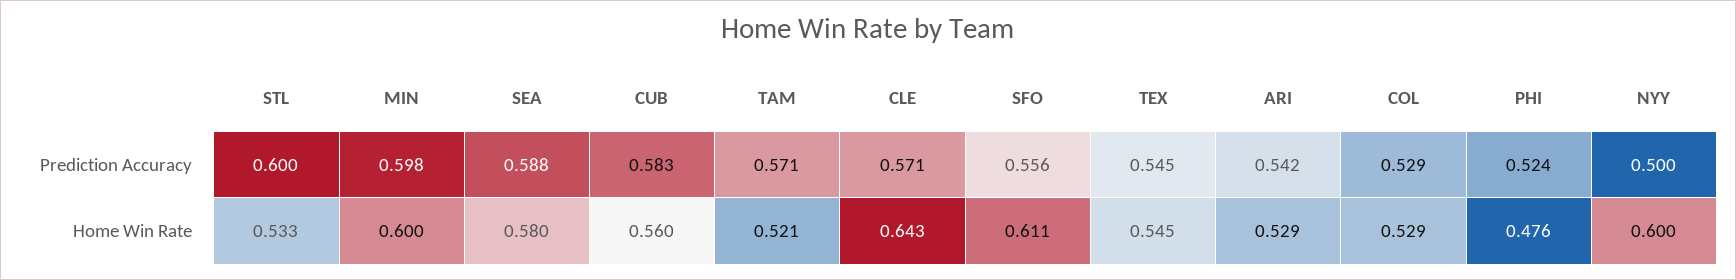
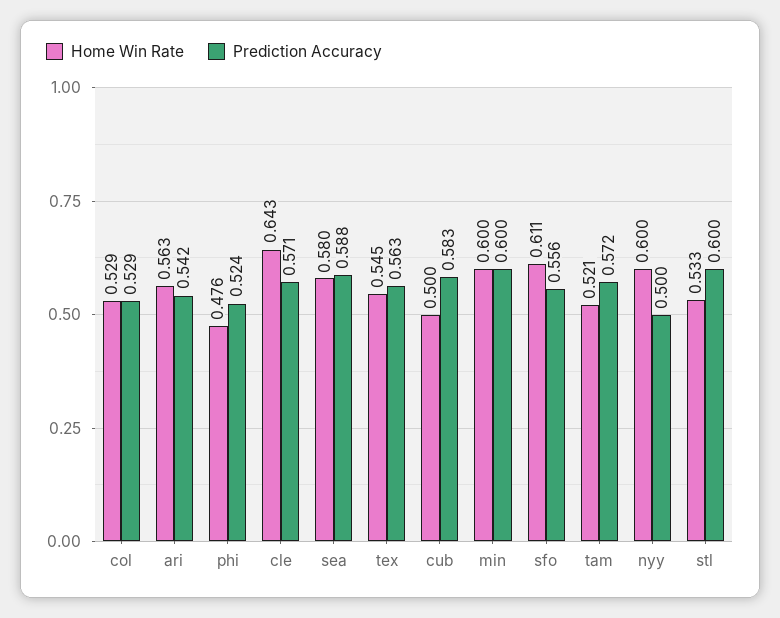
Prediction Accuracy, MIN: 0.598 -> 0.6
Prediction Accuracy, TAM: 0.571 -> 0.572
Prediction Accuracy, TEX: 0.545 -> 0.563
Home Win Rate, CUB: 0.56 -> 0.5
Home Win Rate, ARI: 0.529 -> 0.563

